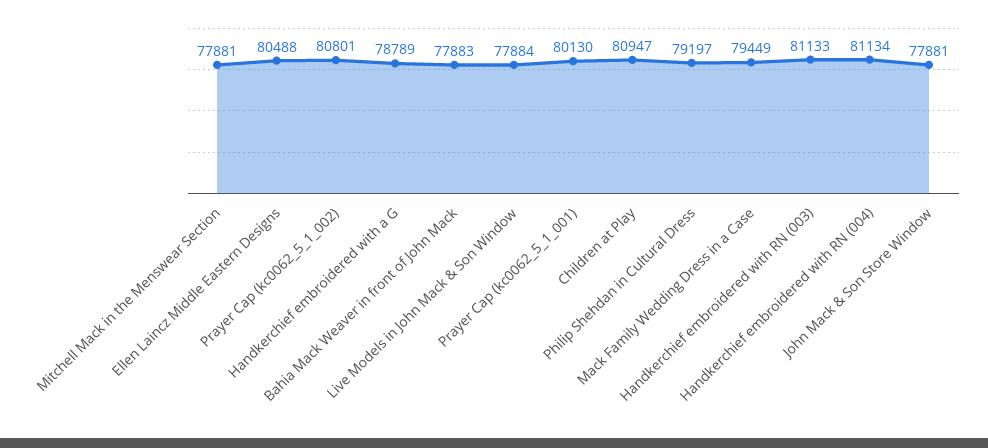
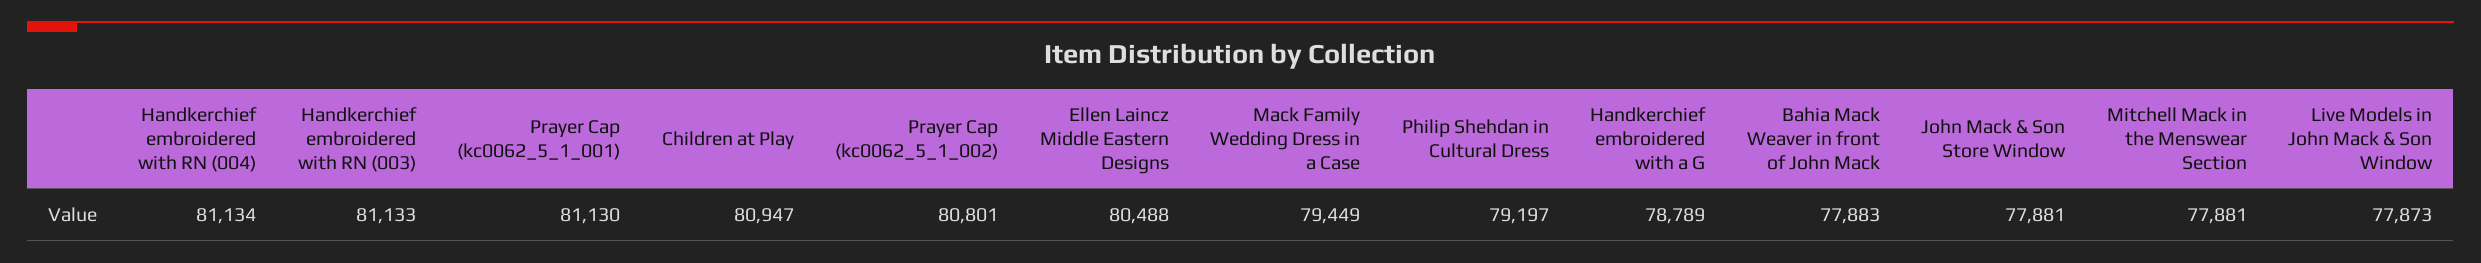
Live Models in John Mack & Son Window: 77884 -> 77873
Prayer Cap (kc0062_5_1_001): 80130 -> 81130

